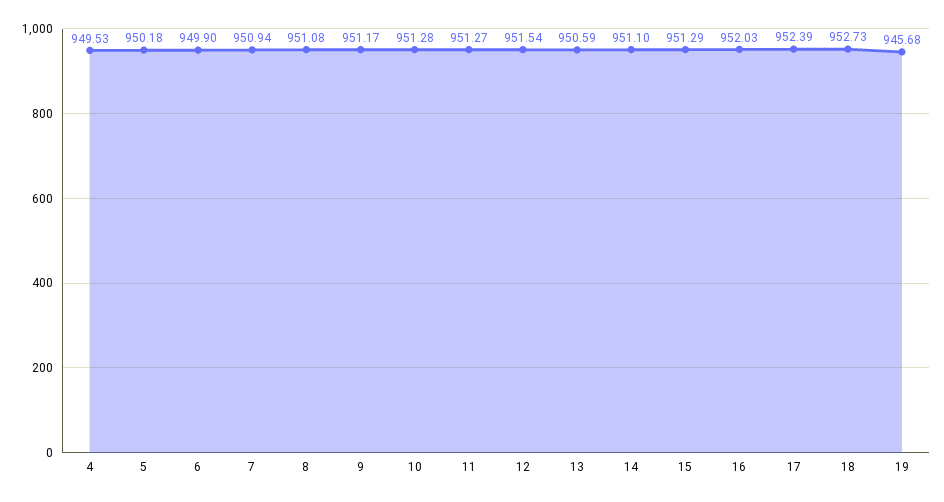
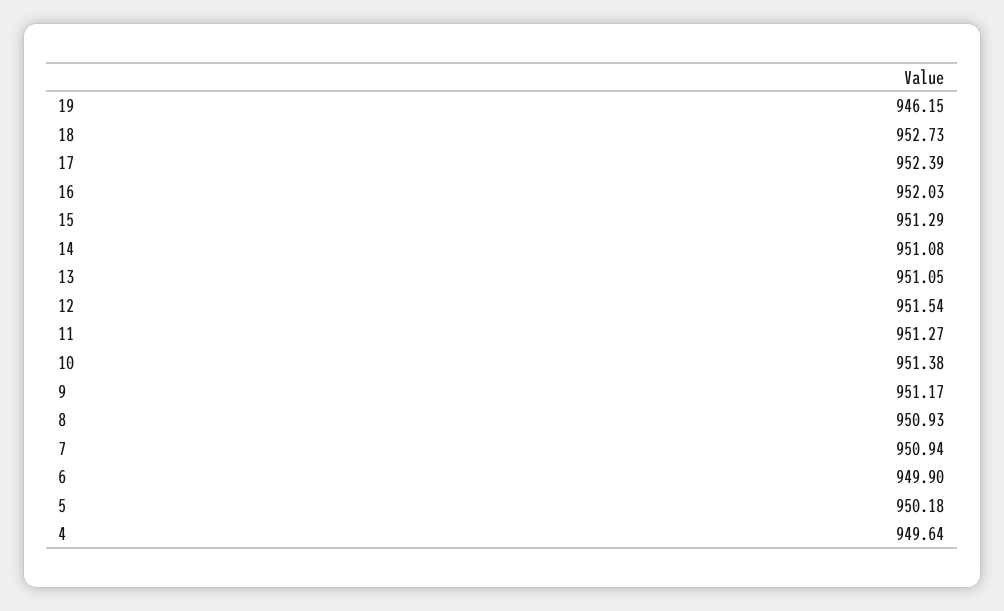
4: 949.53 -> 949.64
8: 951.08 -> 950.93
10: 951.28 -> 951.38
13: 950.59 -> 951.05
14: 951.1 -> 951.08
19: 945.68 -> 946.15

